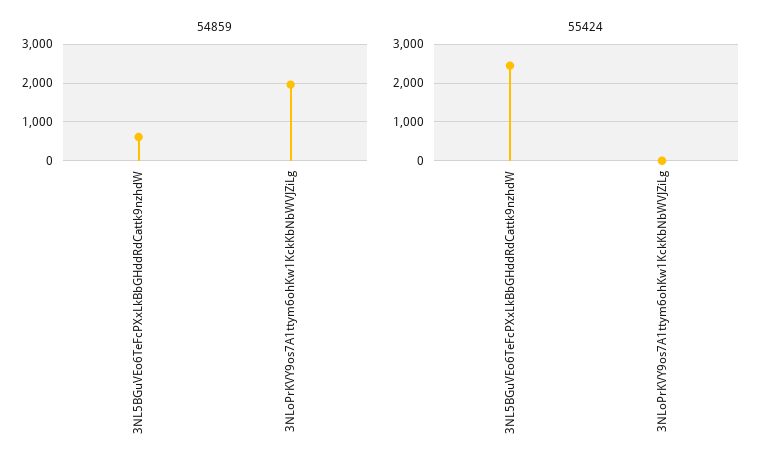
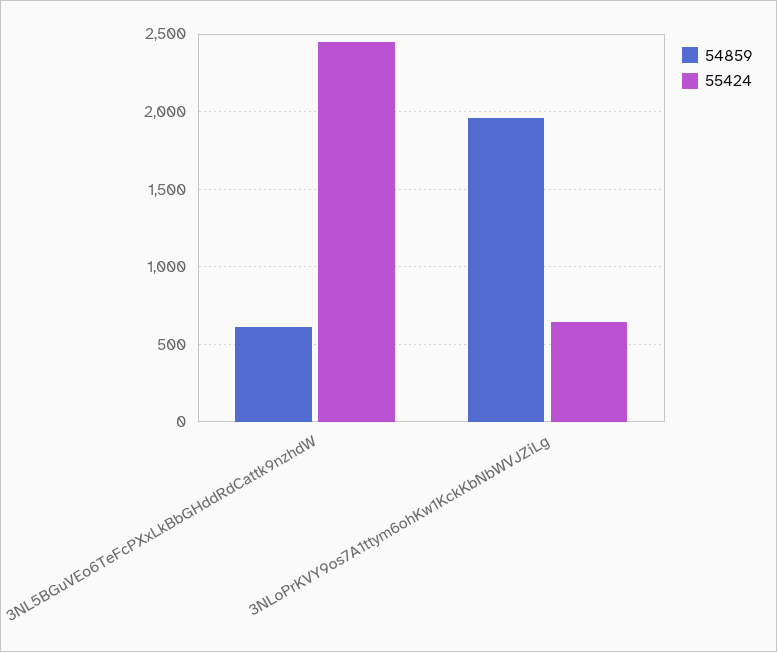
55424, 3NLoPrKVY9os7A1ttym6ohKw1KckKbNbWVJZiLg: 0 -> 650

